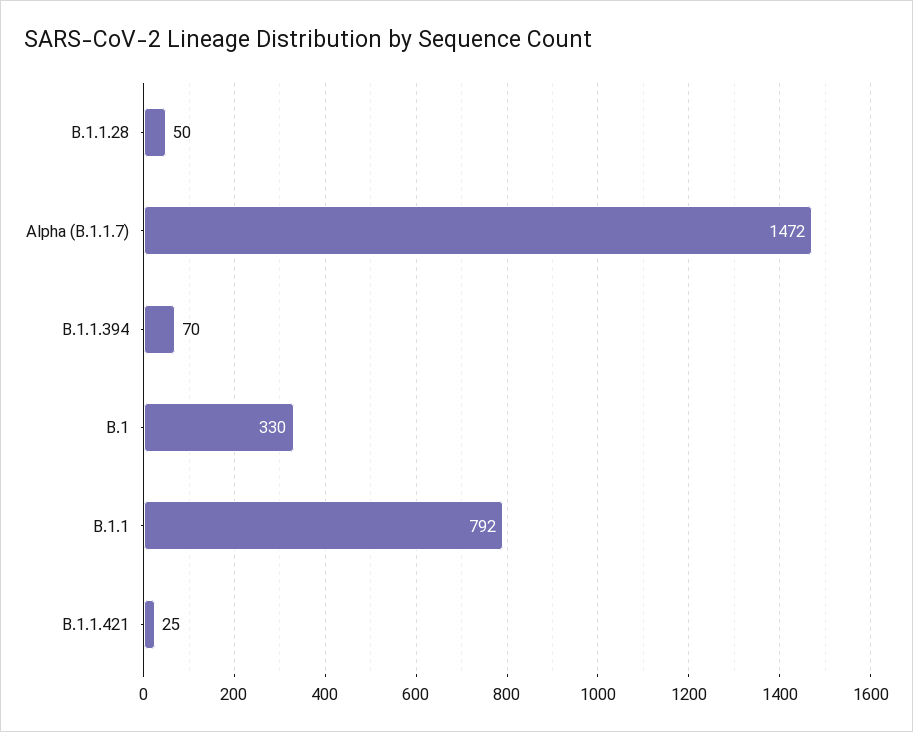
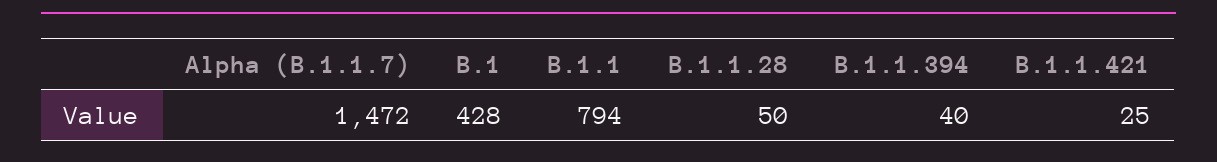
B.1.1.394: 70 -> 40
B.1: 330 -> 428
B.1.1: 792 -> 794

